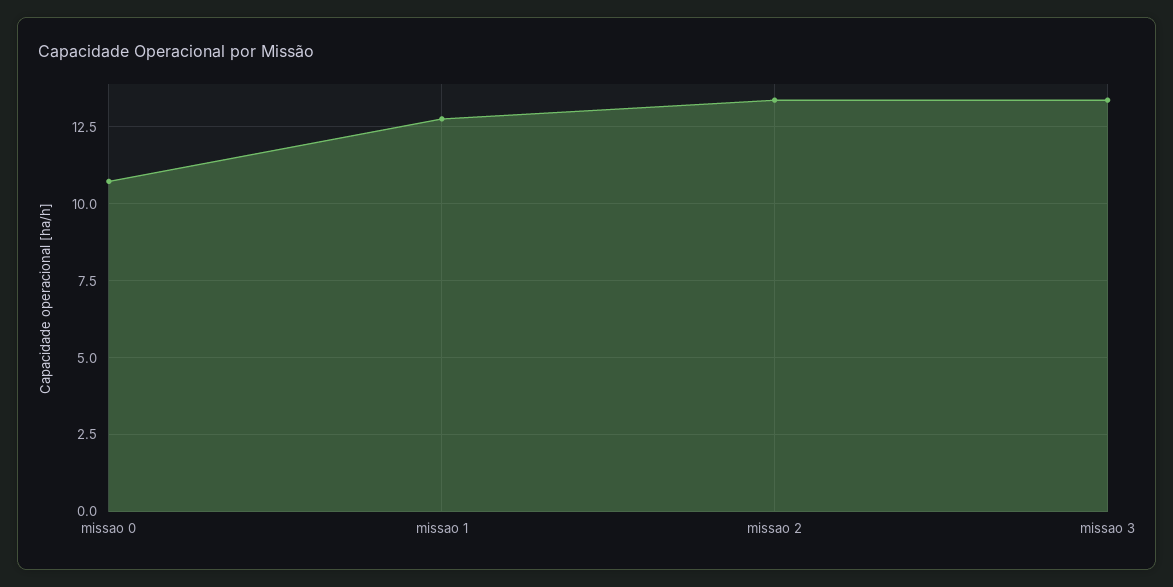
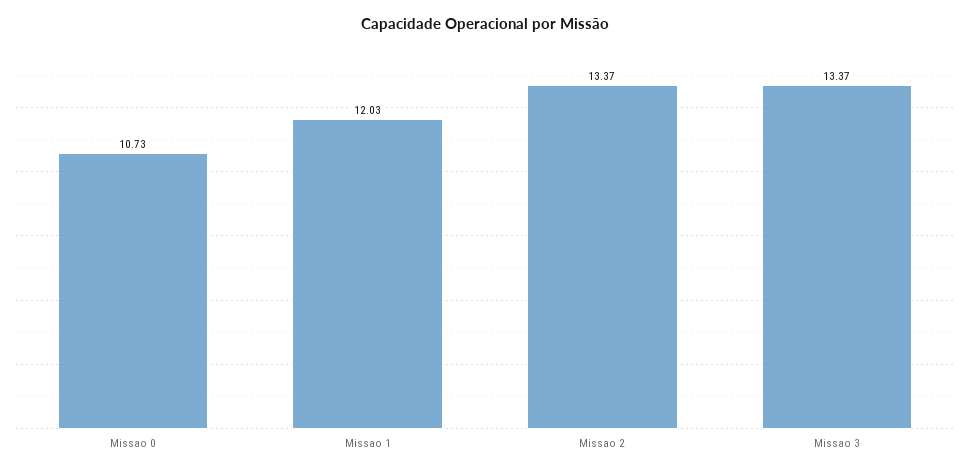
missao 1: 12.75 -> 12.03

